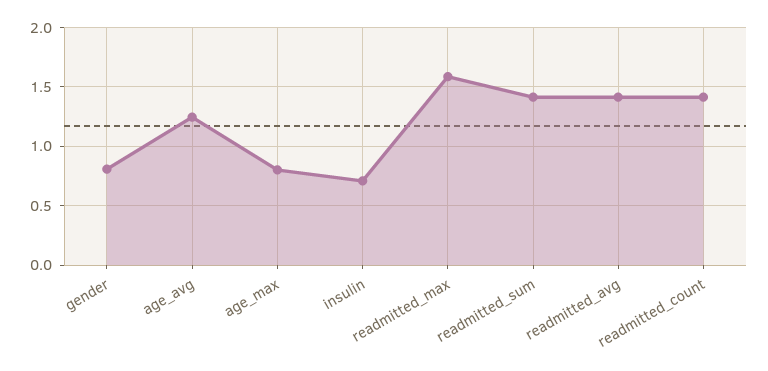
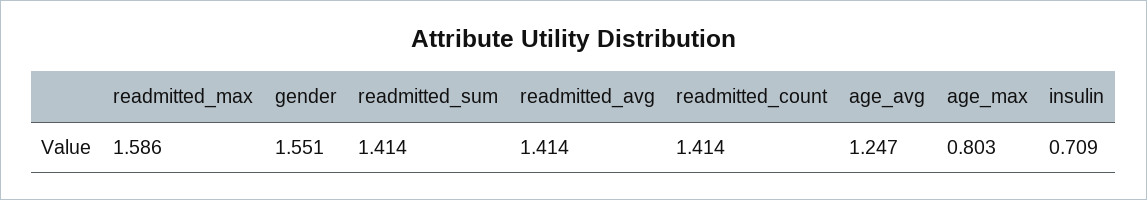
gender: 0.8 -> 1.551

